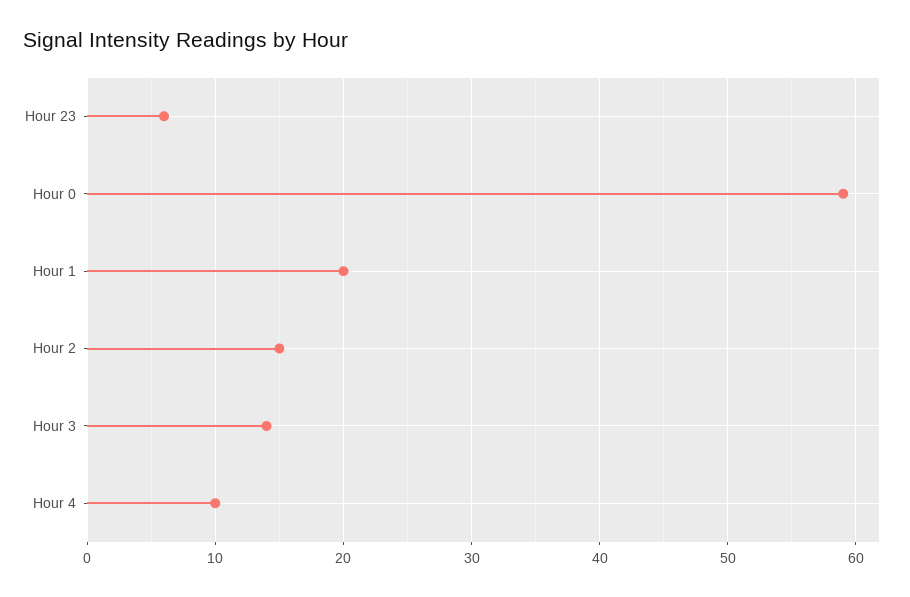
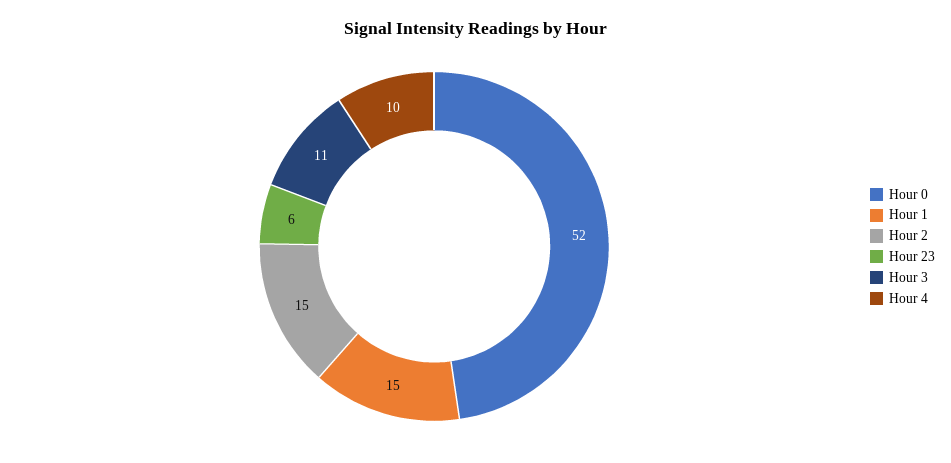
Hour 0: 59 -> 52
Hour 1: 20 -> 15
Hour 3: 14 -> 11

